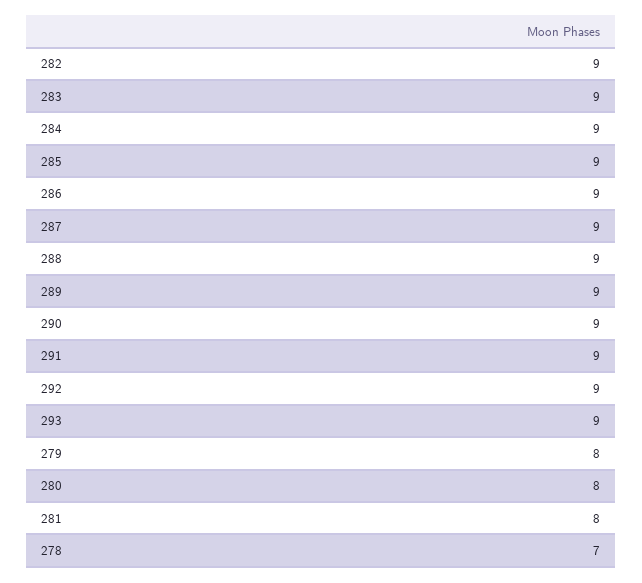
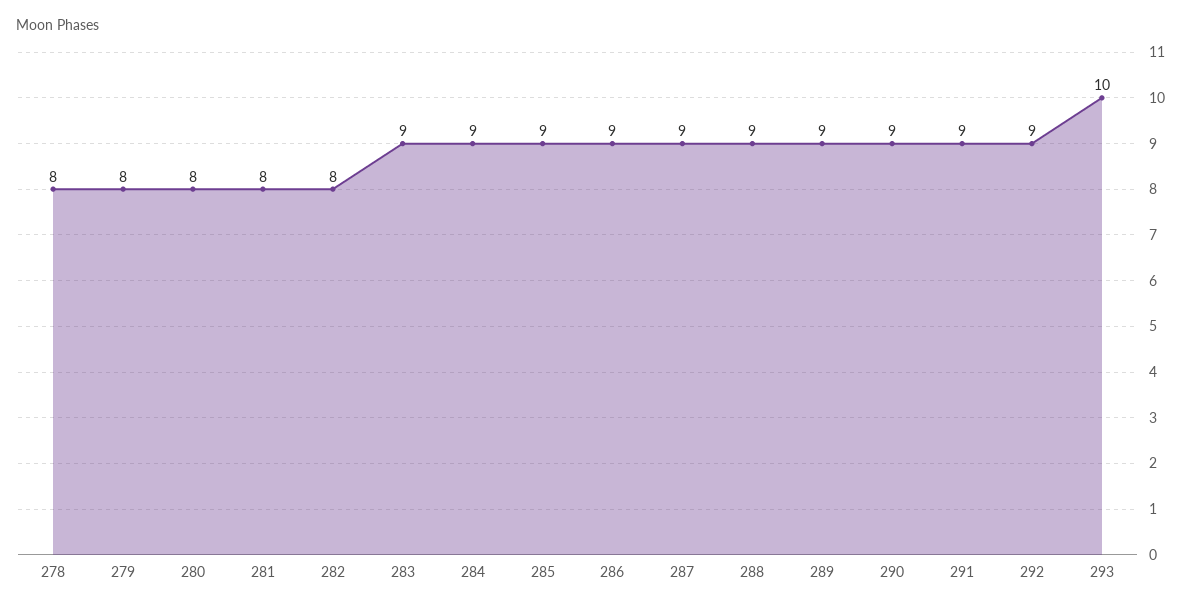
282: 9 -> 8
293: 9 -> 10
278: 7 -> 8

